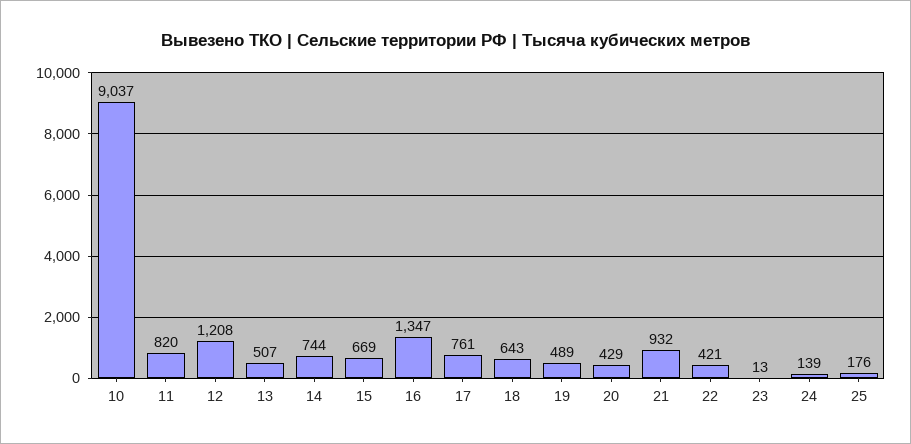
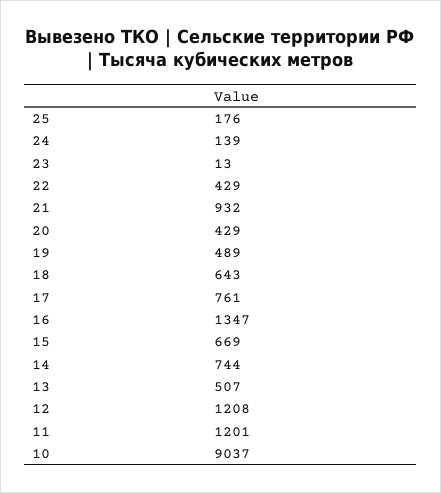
11: 820 -> 1201
22: 421 -> 429

